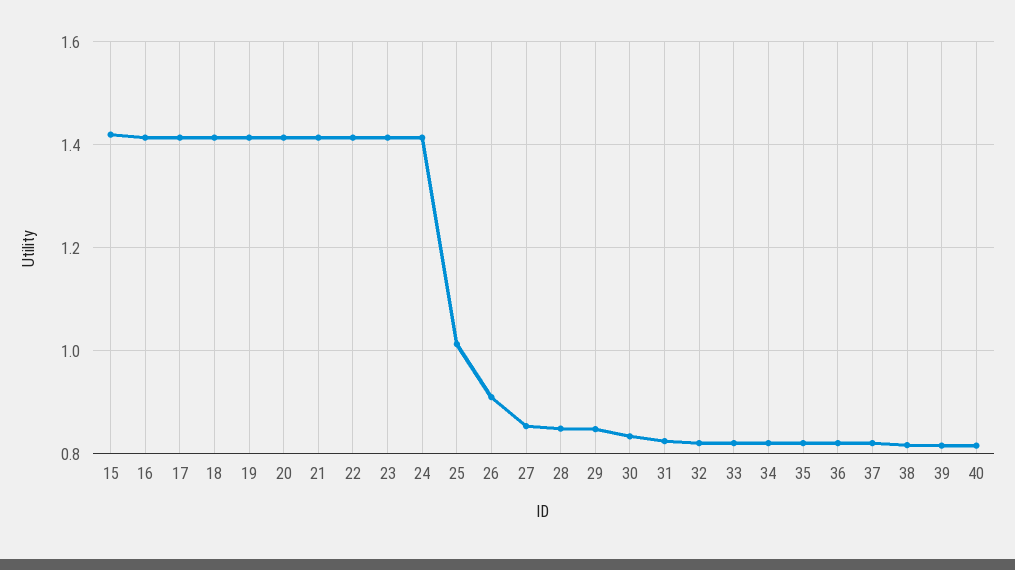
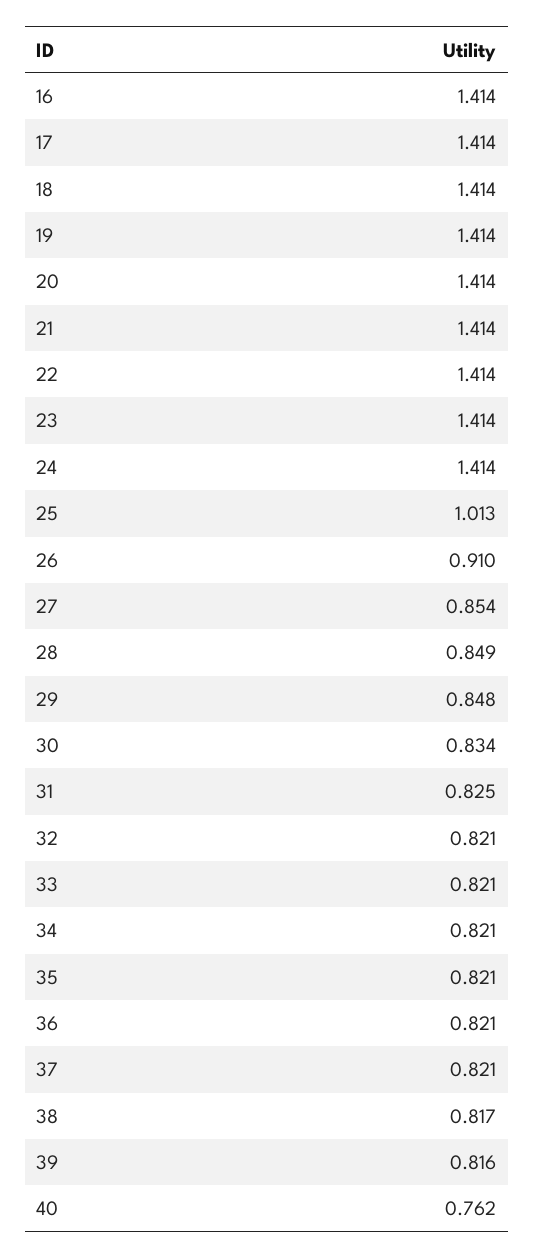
15: 1.42 -> none
40: 0.82 -> 0.762

